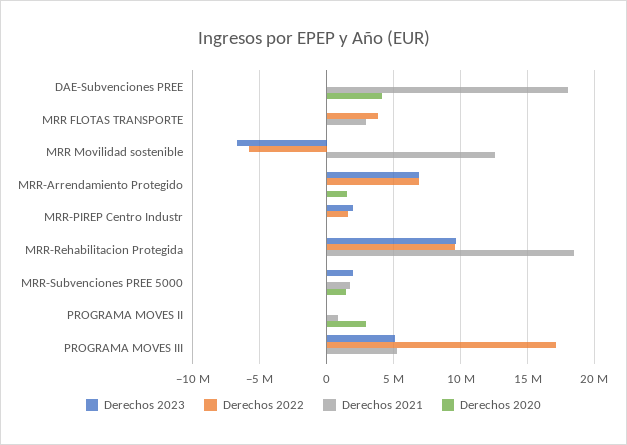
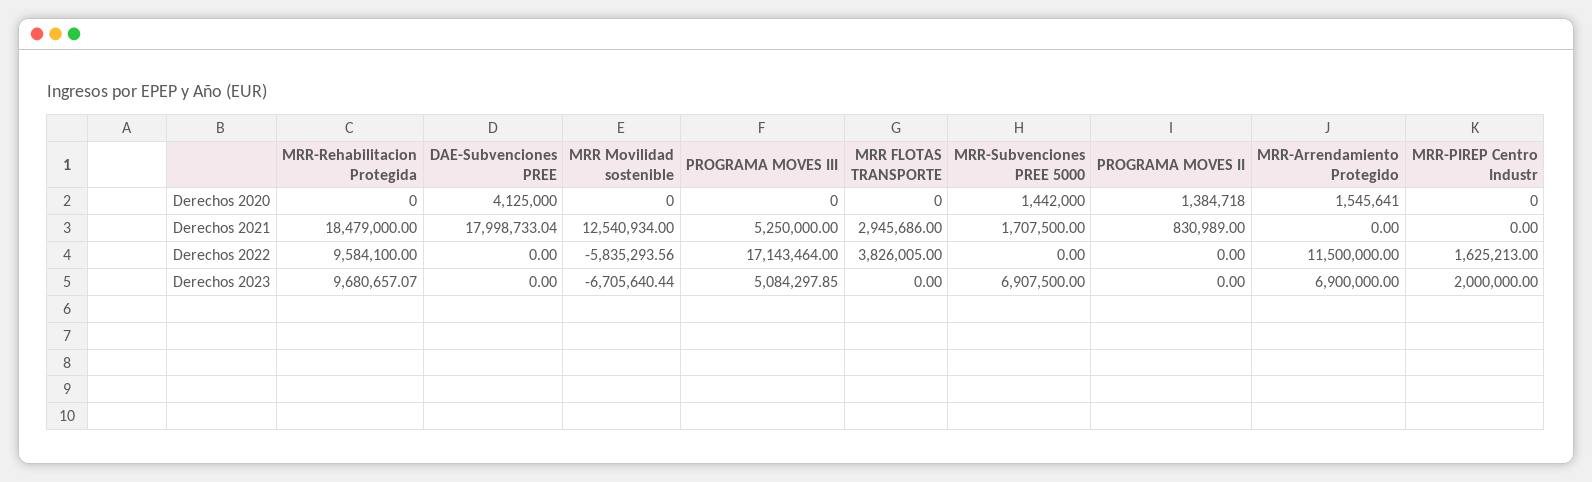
Derechos 2022, MRR-Arrendamiento Protegido: 7000000 -> 11500000
Derechos 2023, MRR-Subvenciones PREE 5000: 2000000 -> 6907500
Derechos 2020, PROGRAMA MOVES II: 3000000 -> 1384718

